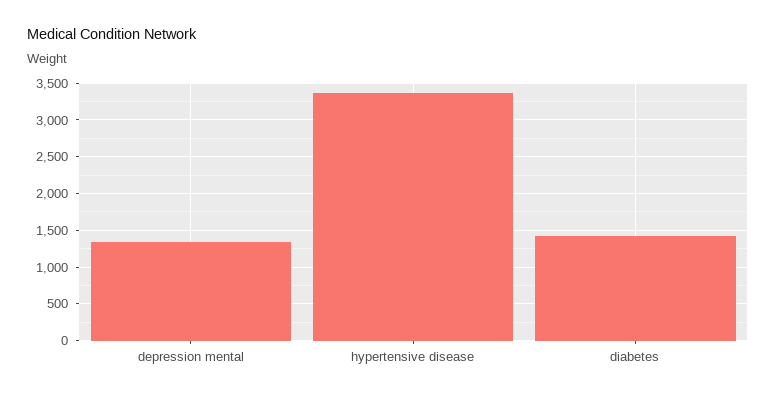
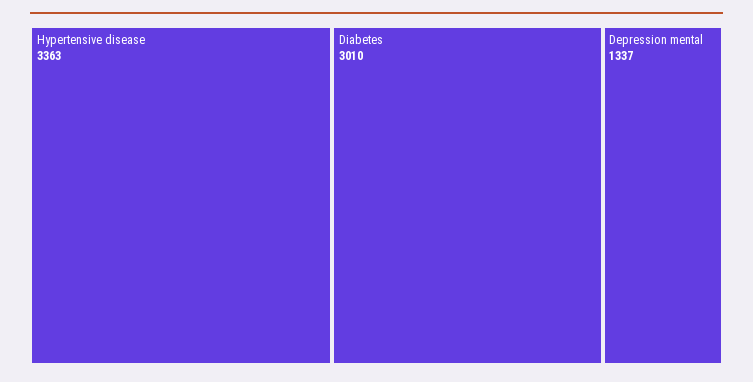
diabetes: 1400 -> 3010

